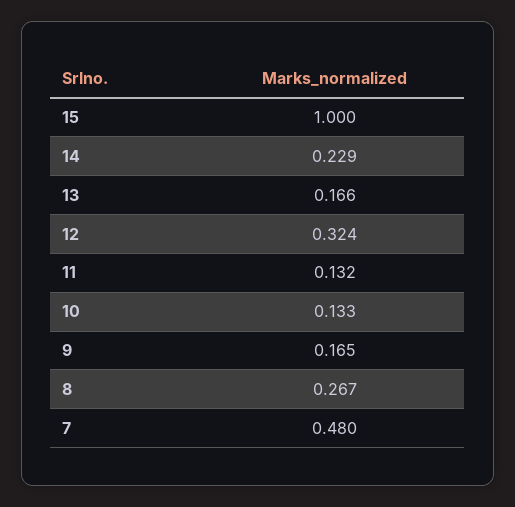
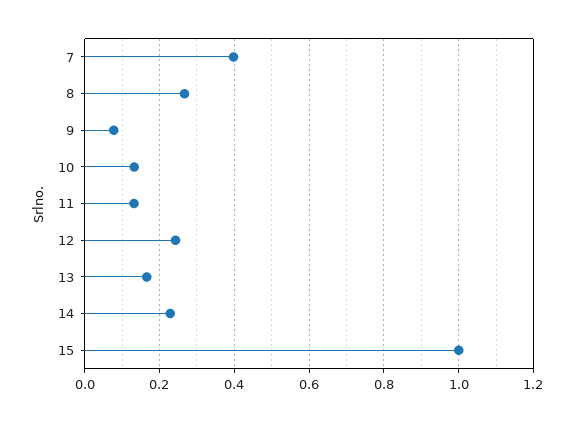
12: 0.324 -> 0.24
9: 0.165 -> 0.08
7: 0.48 -> 0.4

